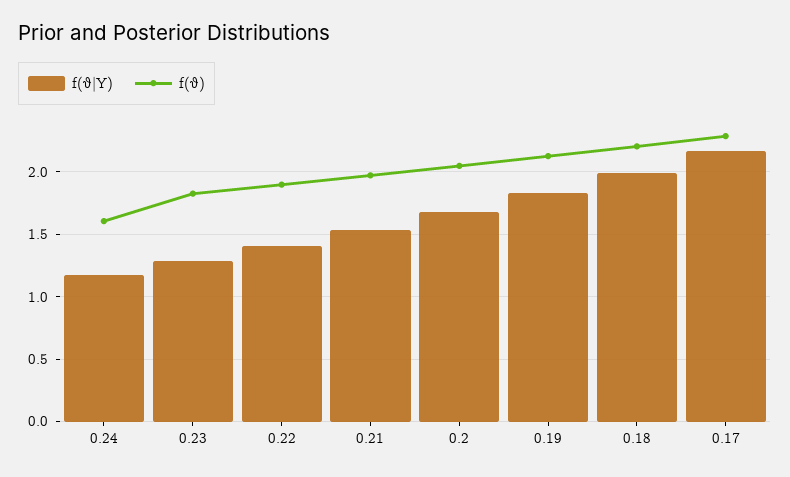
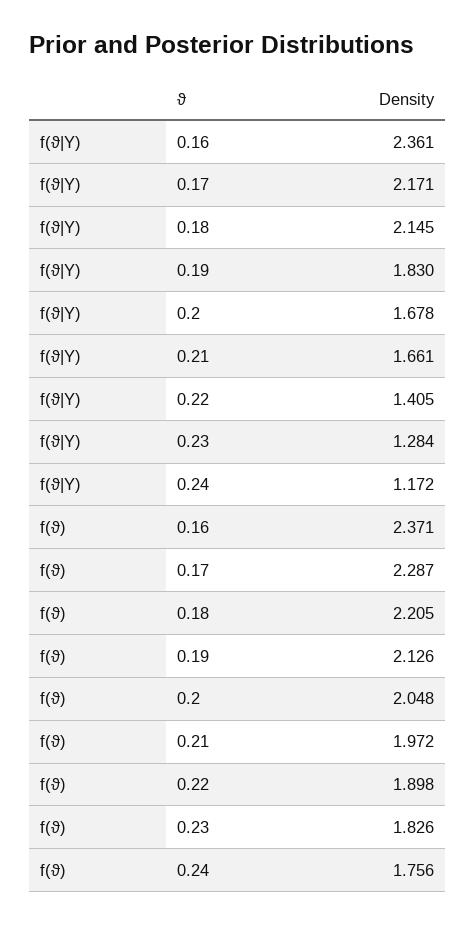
f(ϑ), 0.24: 1.6 -> 1.756
f(ϑ|Y), 0.21: 1.55 -> 1.661
f(ϑ|Y), 0.18: 2 -> 2.145
f(ϑ|Y), 0.16: none -> 2.361
f(ϑ), 0.16: none -> 2.371

